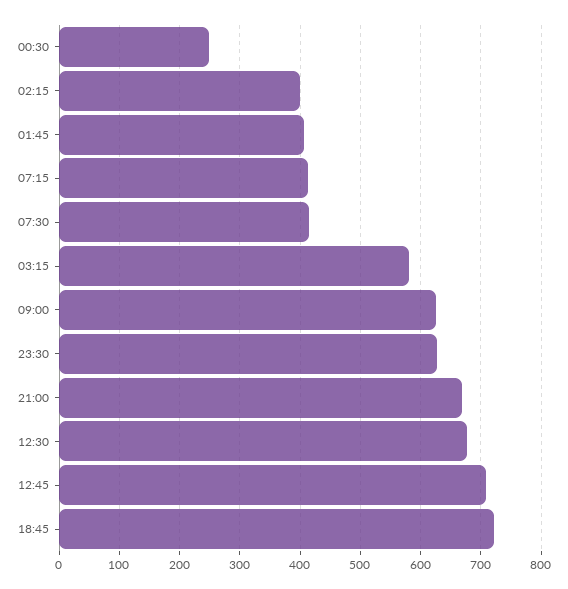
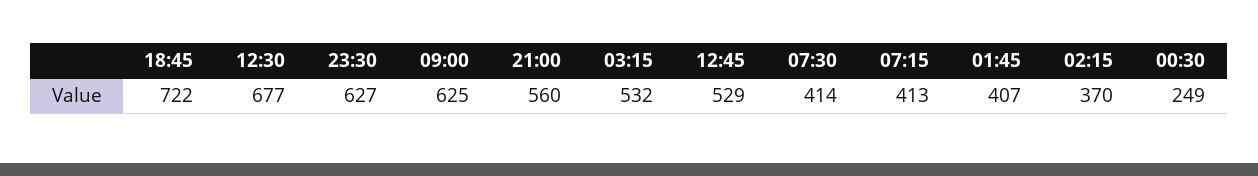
02:15: 400 -> 370
03:15: 580 -> 532
21:00: 670 -> 560
12:45: 710 -> 529

